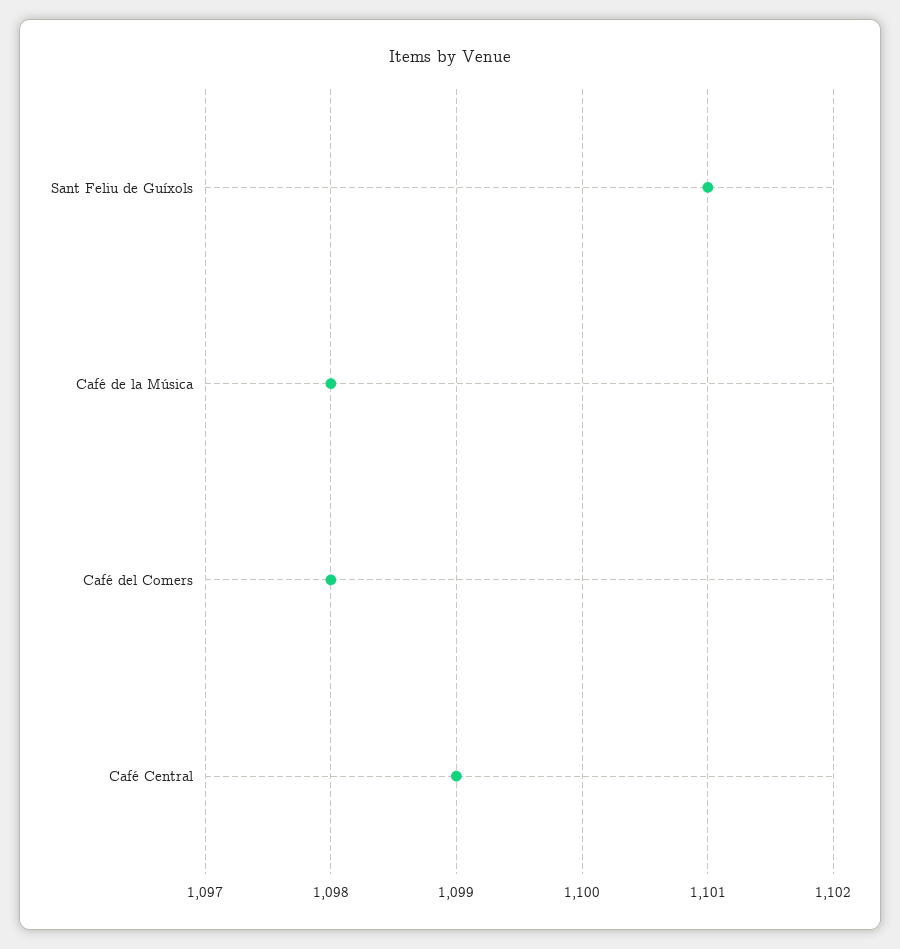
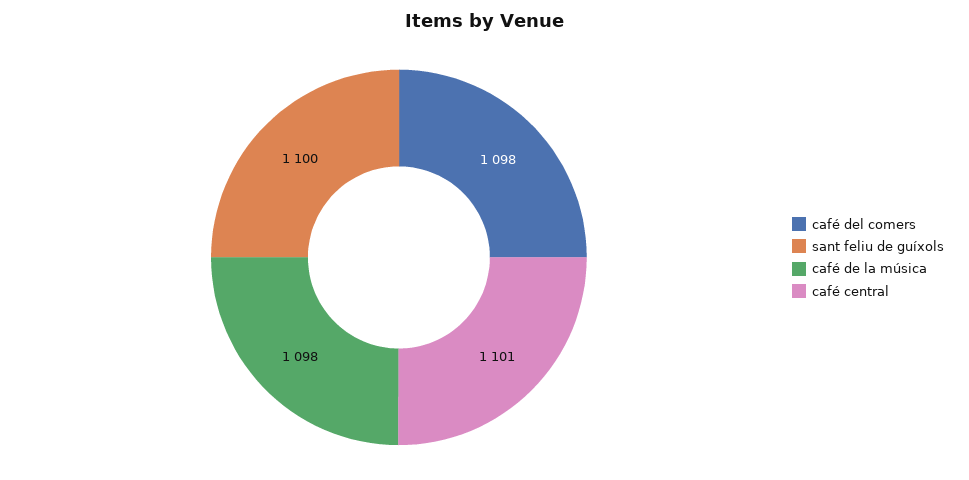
Sant Feliu de Guíxols: 1101 -> 1100
Café Central: 1099 -> 1101

